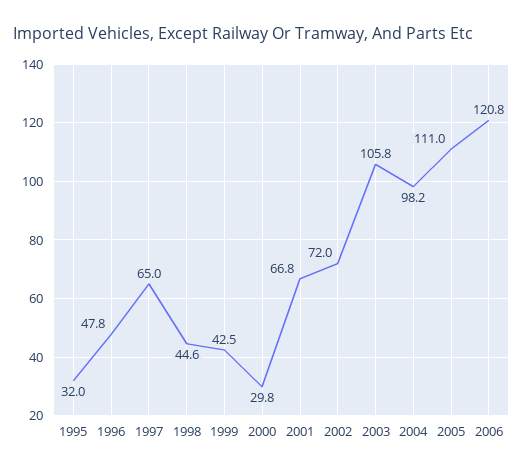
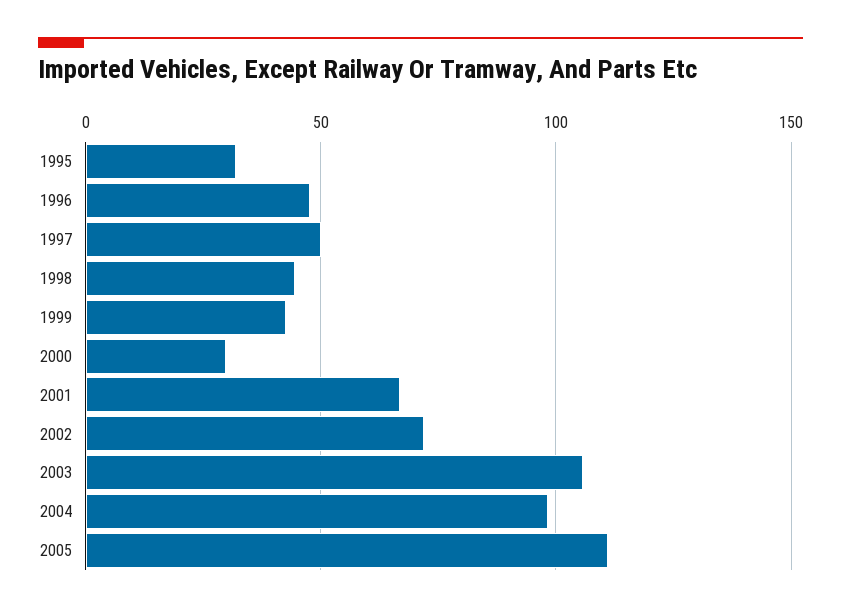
1997: 65 -> 50
2006: 120.8 -> none

